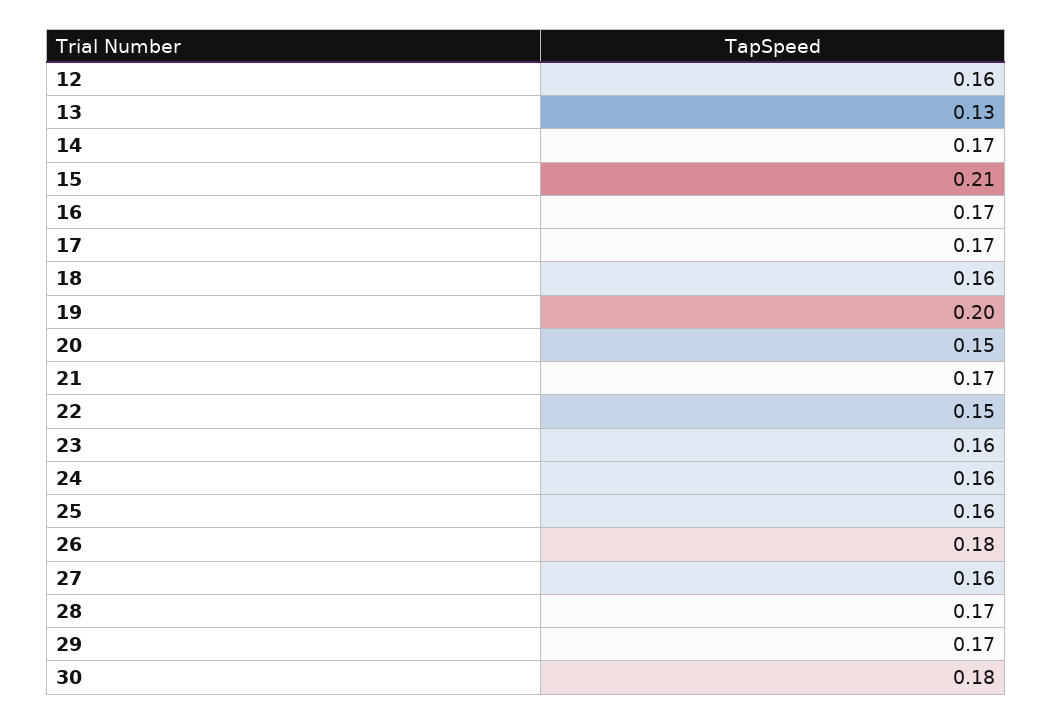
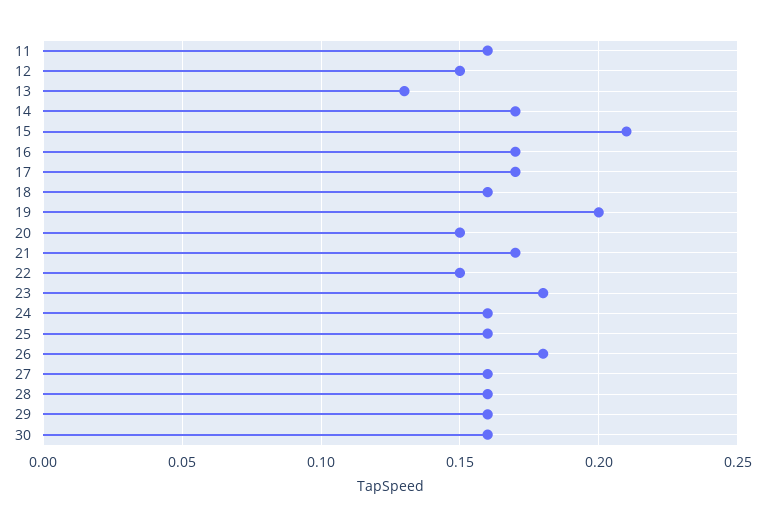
12: 0.16 -> 0.15
23: 0.16 -> 0.18
28: 0.17 -> 0.16
29: 0.17 -> 0.16
30: 0.18 -> 0.16
11: none -> 0.16

